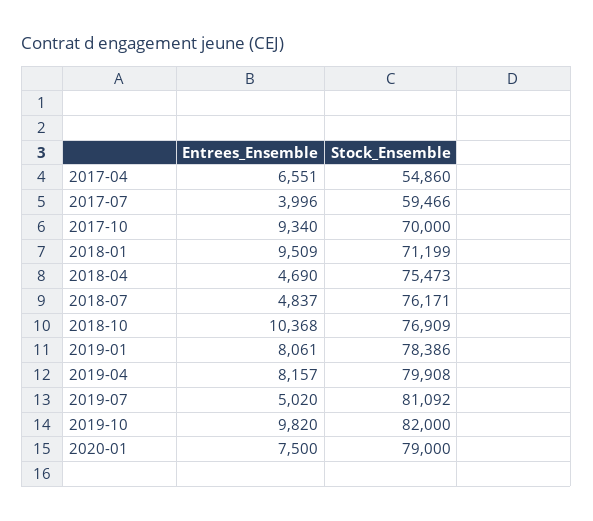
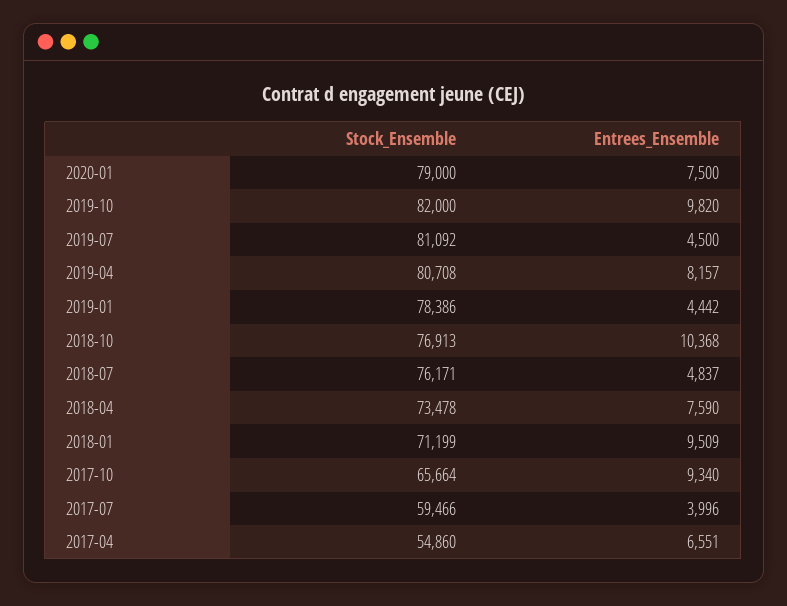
Stock_Ensemble, 2017-10: 70000 -> 65664
Entrees_Ensemble, 2018-04: 4690 -> 7590
Stock_Ensemble, 2018-04: 75473 -> 73478
Stock_Ensemble, 2018-10: 76909 -> 76913
Entrees_Ensemble, 2019-01: 8061 -> 4442
Stock_Ensemble, 2019-04: 79908 -> 80708
Entrees_Ensemble, 2019-07: 5020 -> 4500

